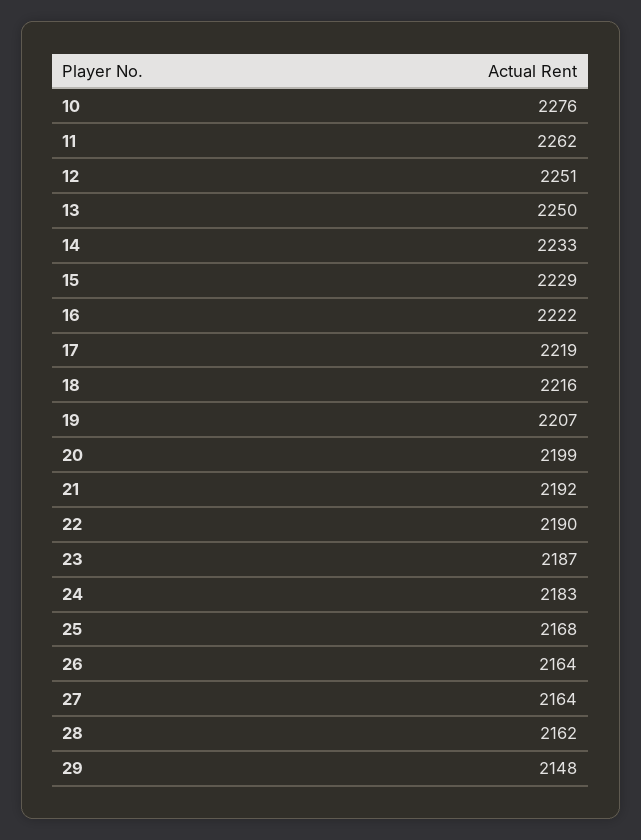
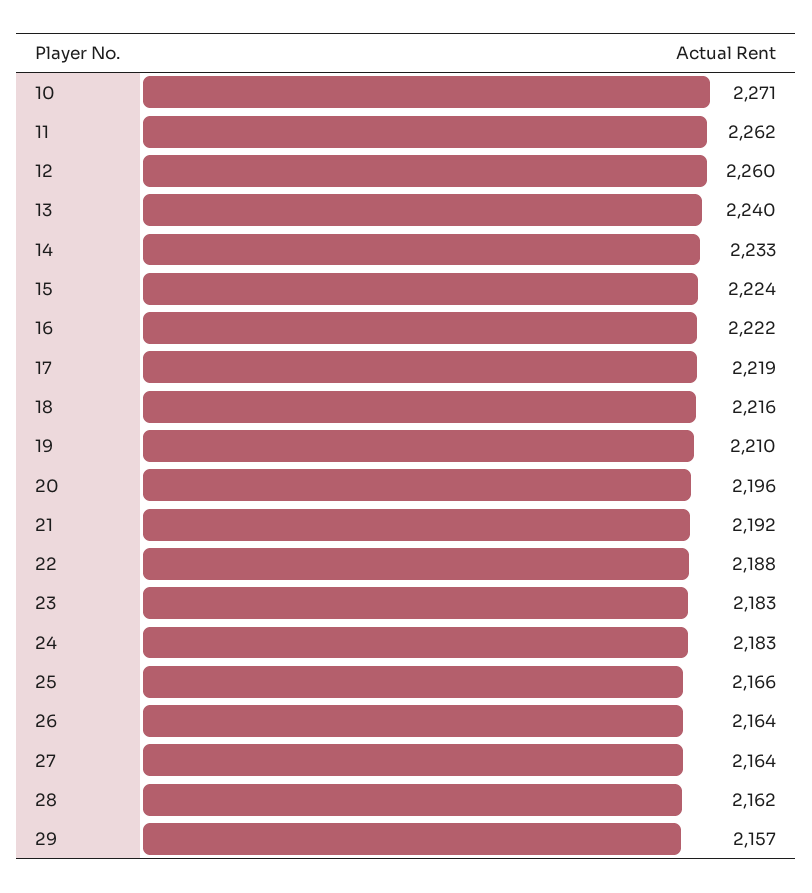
10: 2276 -> 2271
12: 2251 -> 2260
13: 2250 -> 2240
15: 2229 -> 2224
19: 2207 -> 2210
20: 2199 -> 2196
22: 2190 -> 2188
23: 2187 -> 2183
25: 2168 -> 2166
29: 2148 -> 2157

